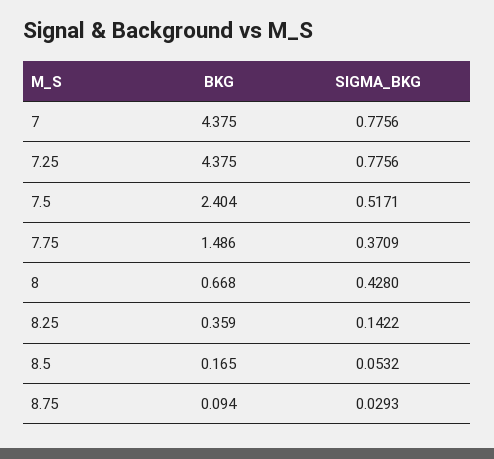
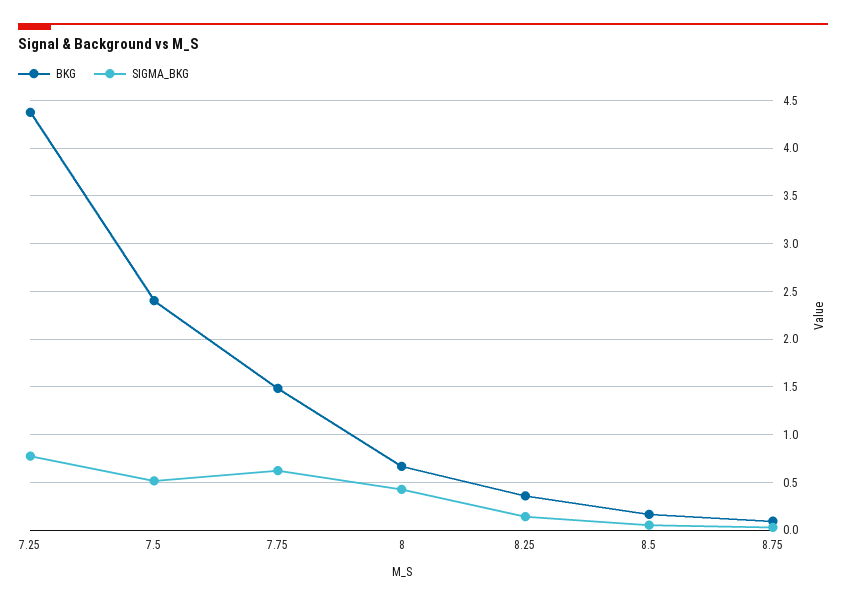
BKG, 7: 4.375 -> none
SIGMA_BKG, 7: 0.7756 -> none
SIGMA_BKG, 7.75: 0.3709 -> 0.6

